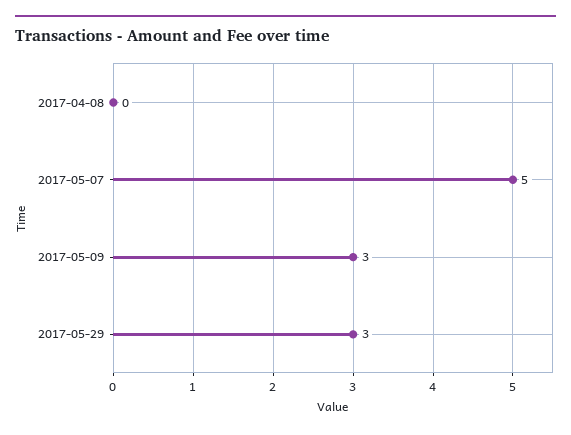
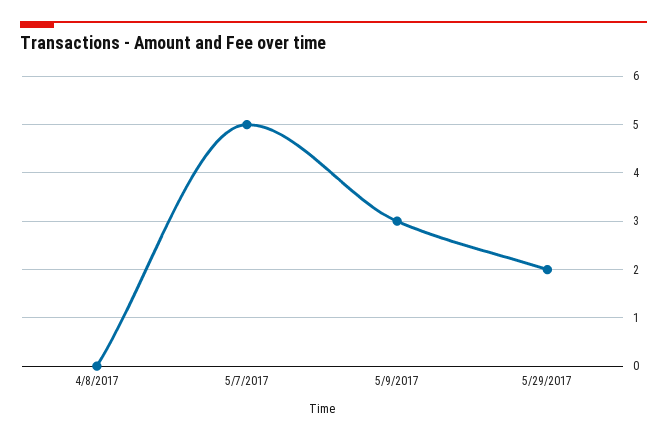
2017-05-29: 3 -> 2

